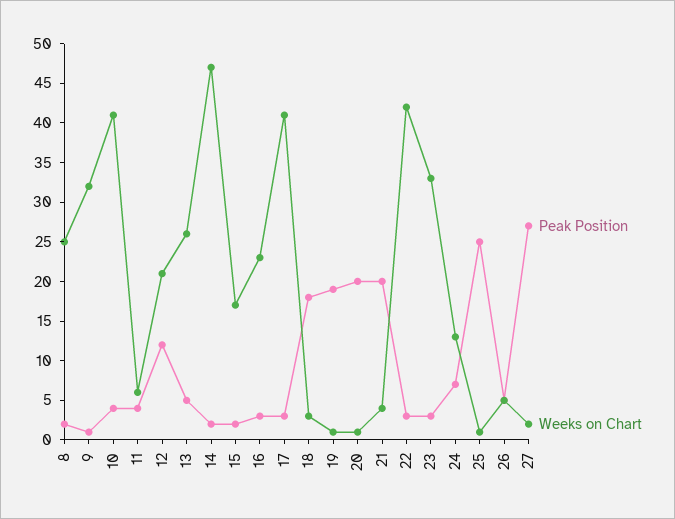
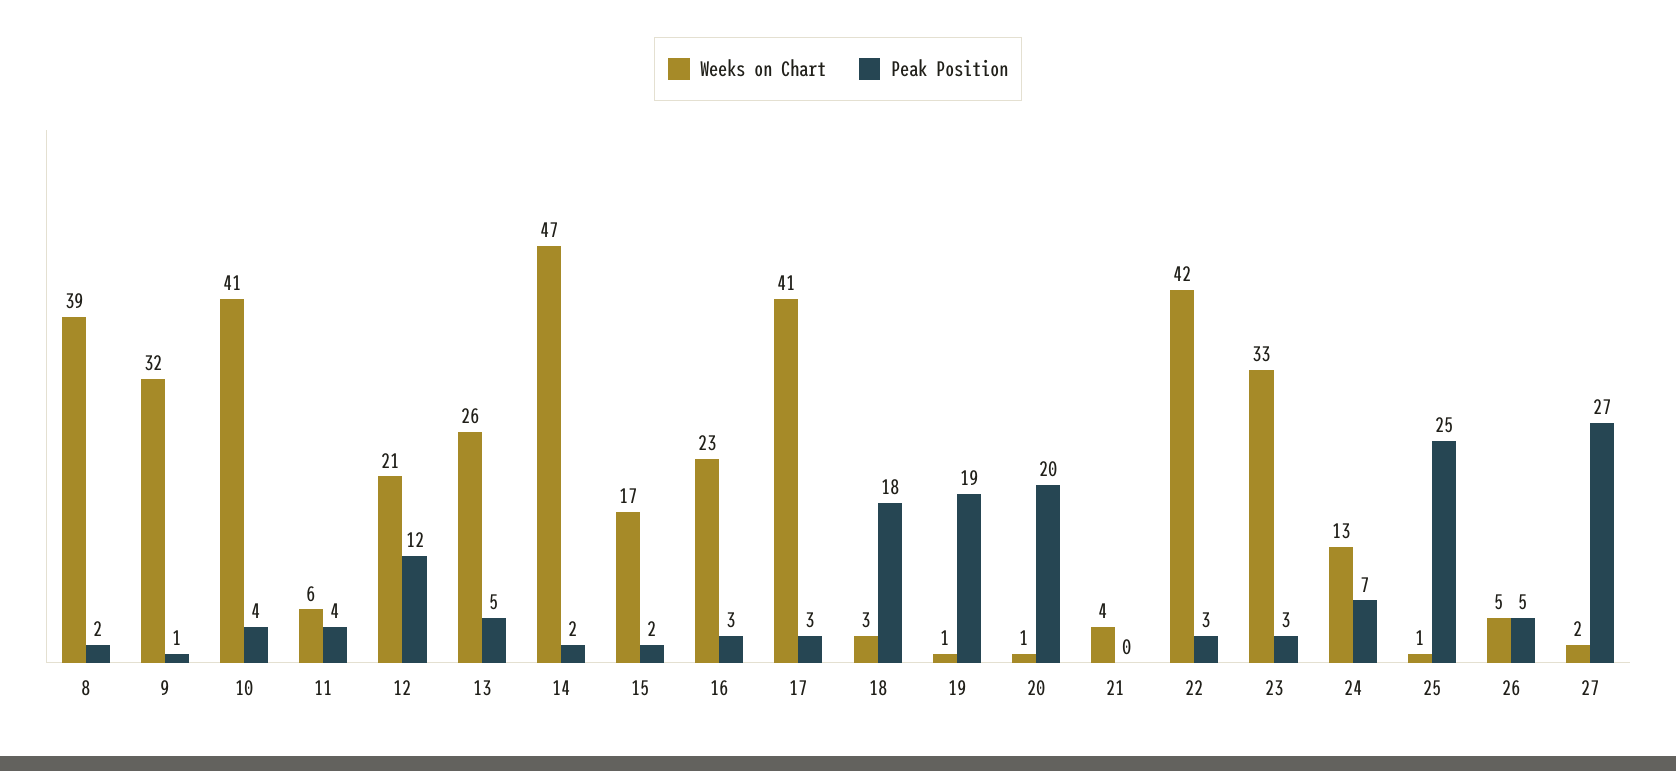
Weeks on Chart, 8: 25 -> 39
Peak Position, 21: 20 -> 0

